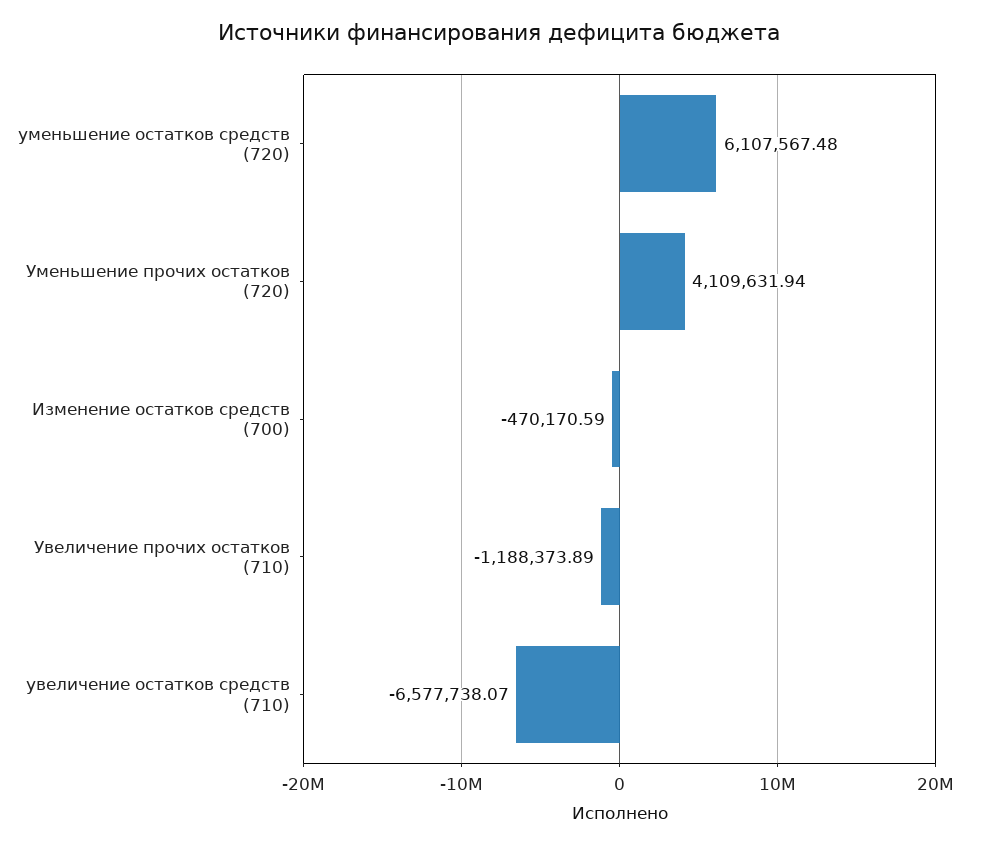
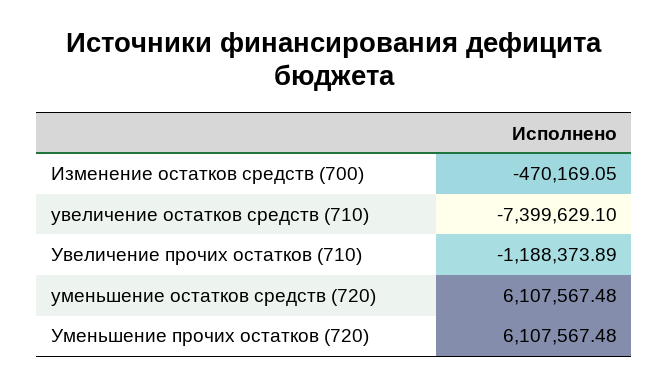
Уменьшение прочих остатков (720): 4109631.94 -> 6107567.48
Изменение остатков средств (700): -470170.59 -> -470169.05
увеличение остатков средств (710): -6577738.07 -> -7399629.1

